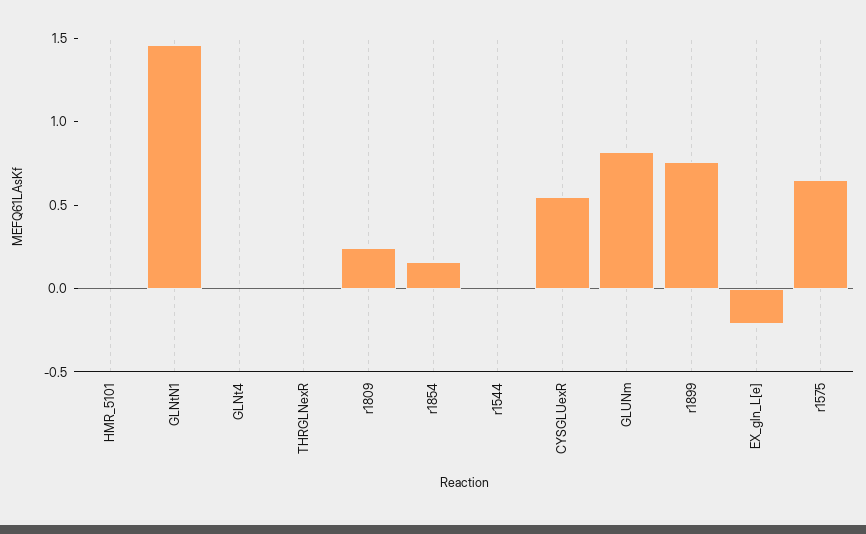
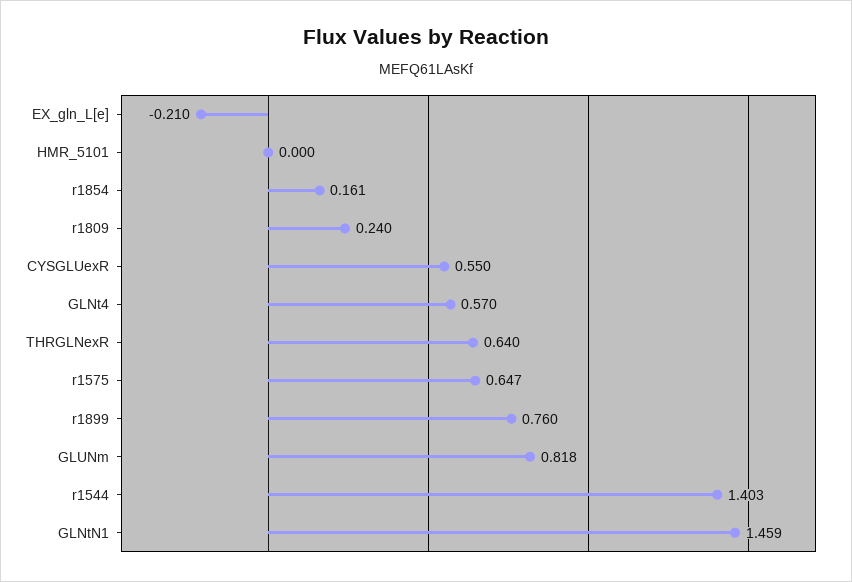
GLNt4: 0 -> 0.57
THRGLNexR: 0 -> 0.64
r1544: 0 -> 1.403

